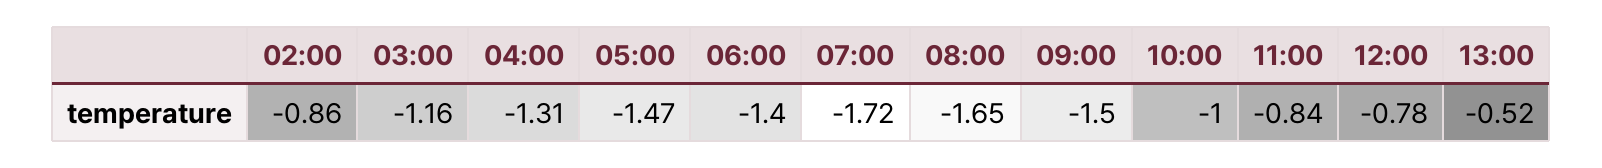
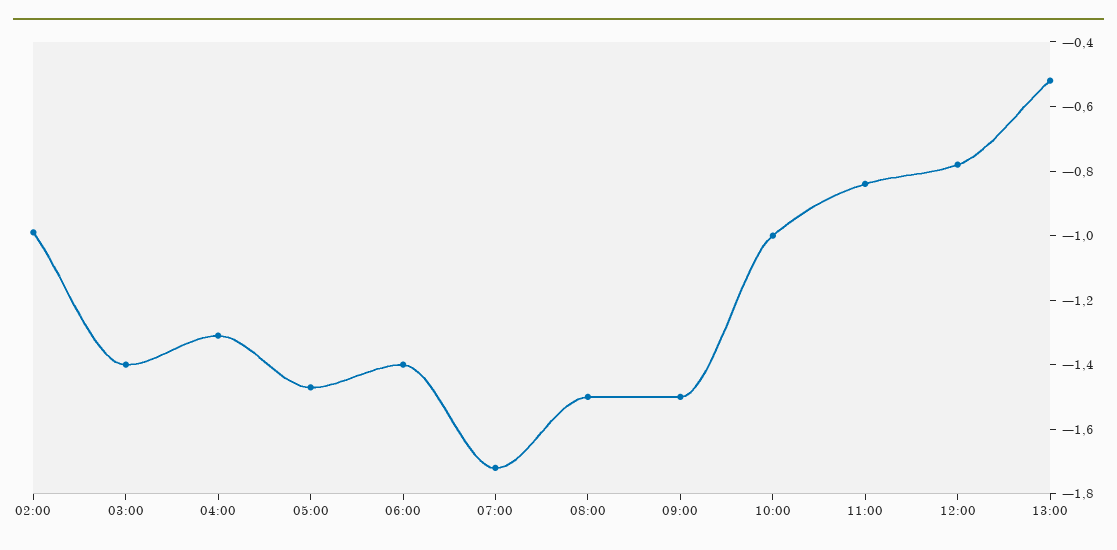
02:00: -0.86 -> -1
03:00: -1.16 -> -1.4
08:00: -1.65 -> -1.5

